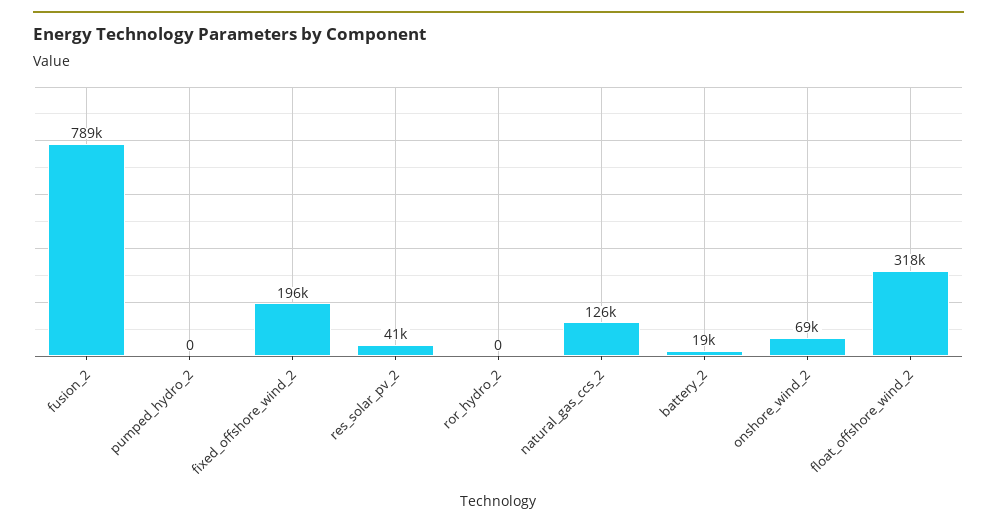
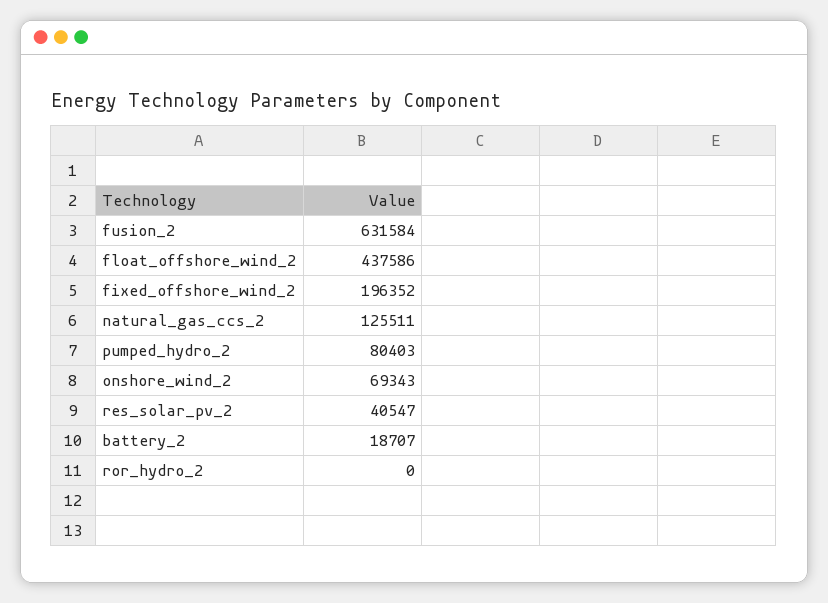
fusion_2: 789000 -> 631584
pumped_hydro_2: 0 -> 80403
float_offshore_wind_2: 318000 -> 437586

